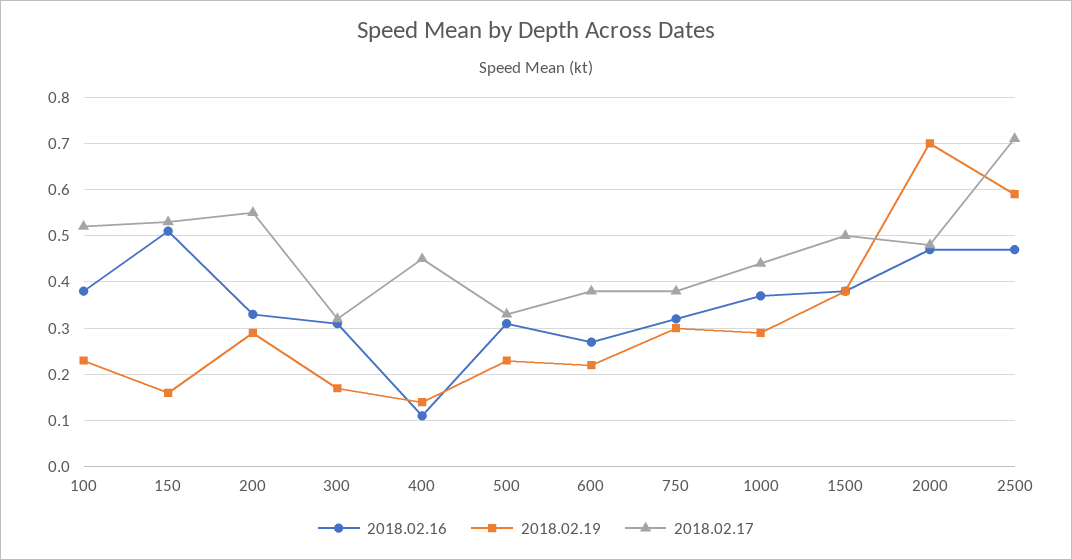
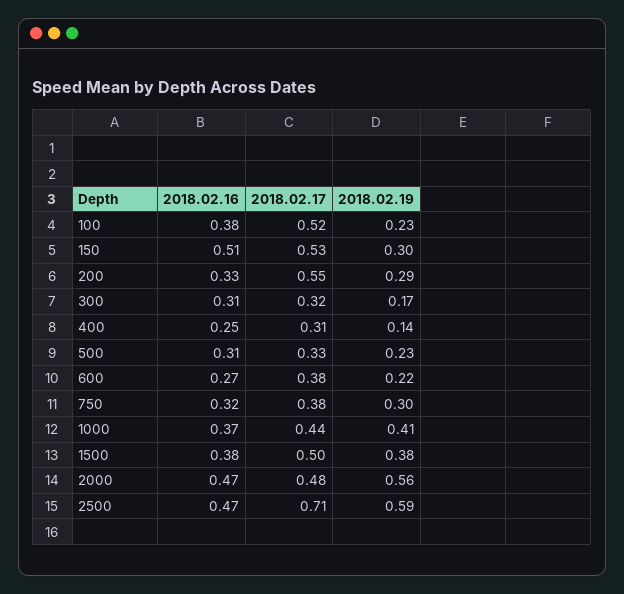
2018.02.19, 150: 0.15 -> 0.3
2018.02.16, 400: 0.1 -> 0.25
2018.02.17, 400: 0.45 -> 0.31
2018.02.19, 1000: 0.3 -> 0.41
2018.02.19, 2000: 0.7 -> 0.56

